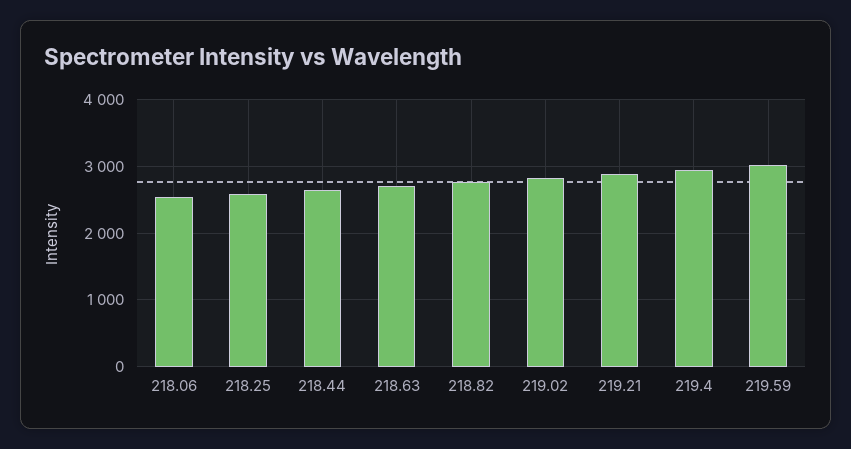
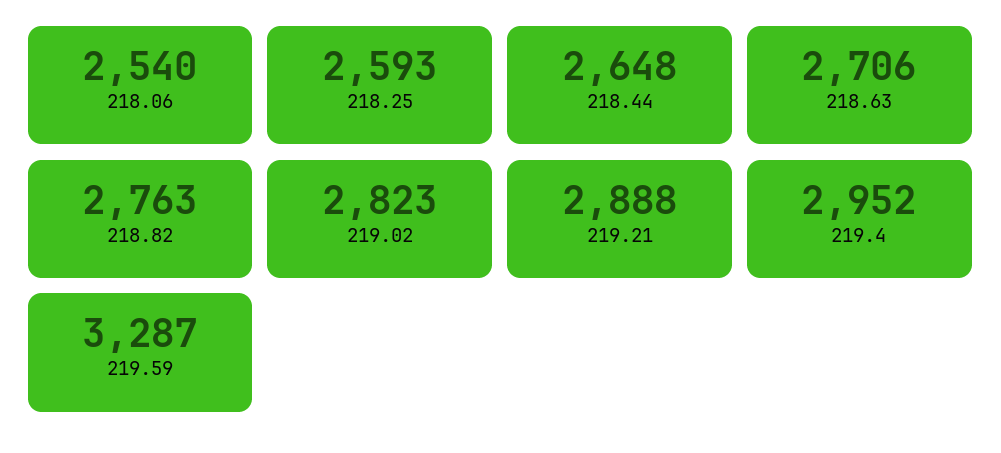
219.59: 3000 -> 3287

